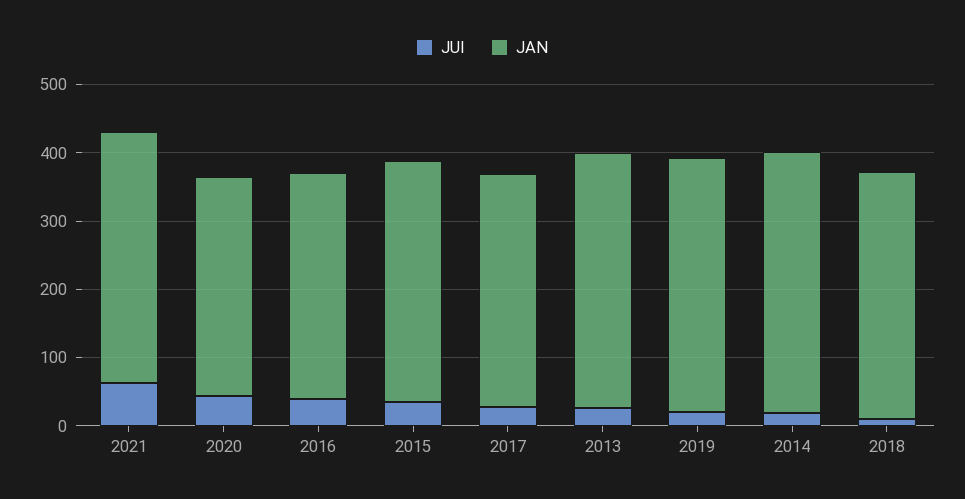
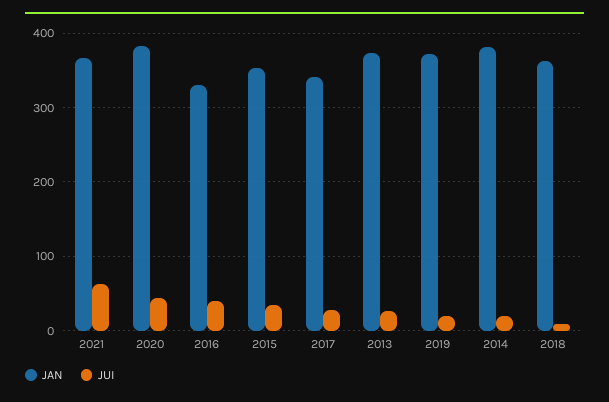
JAN, 2020: 320 -> 380

